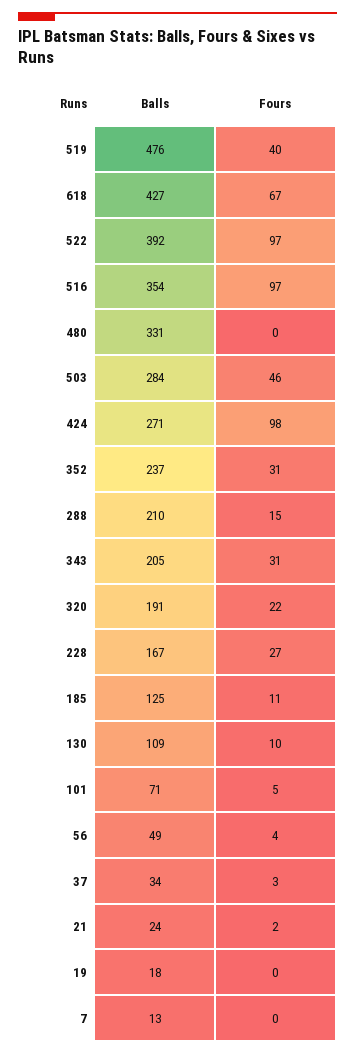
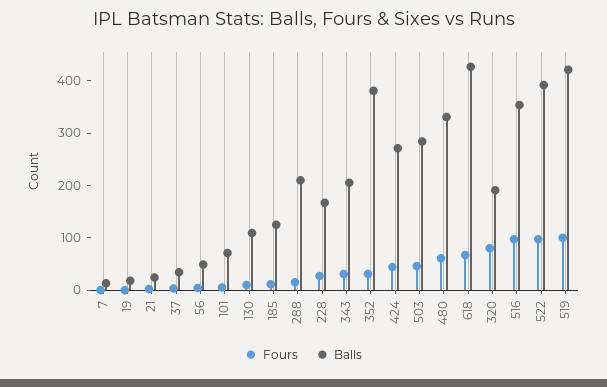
Balls, 519: 476 -> 420
Fours, 519: 40 -> 100
Fours, 480: 0 -> 60
Fours, 424: 98 -> 40
Balls, 352: 237 -> 380
Fours, 320: 22 -> 80

